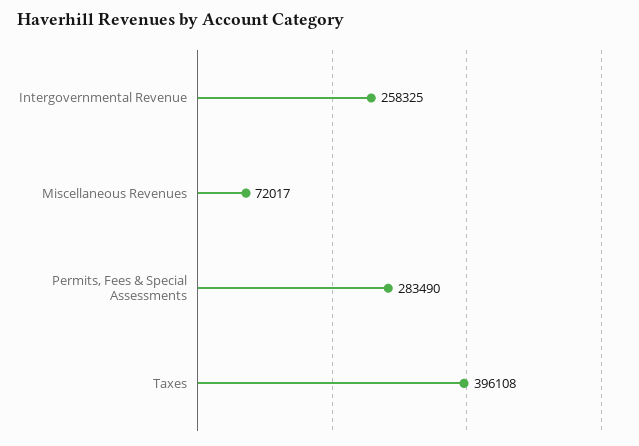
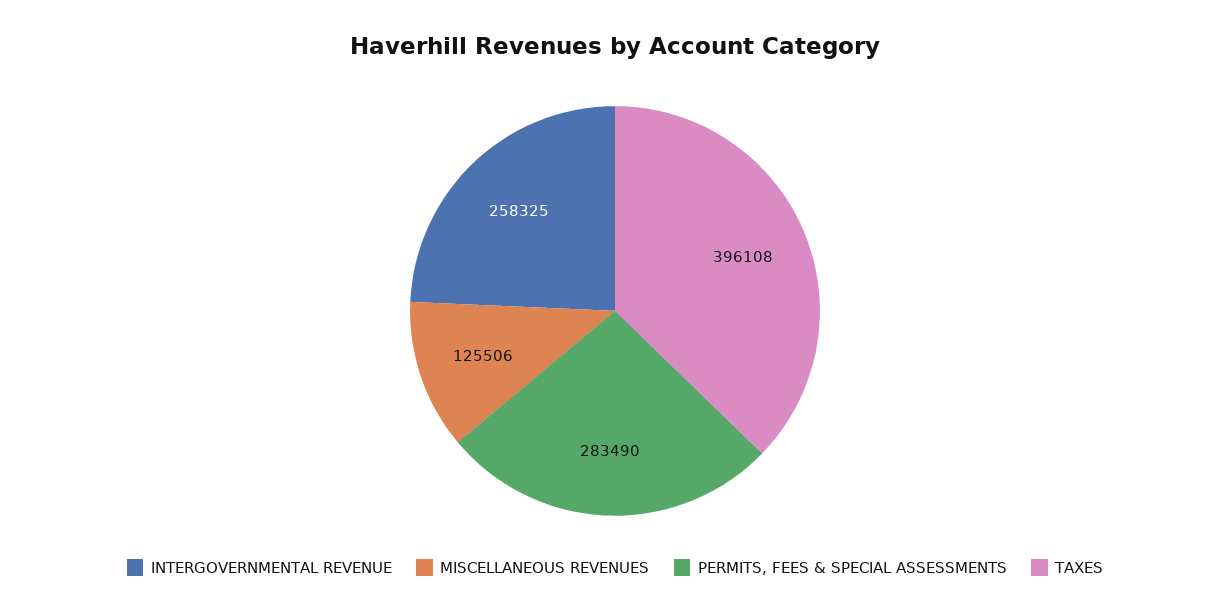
Miscellaneous Revenues: 72017 -> 125506

